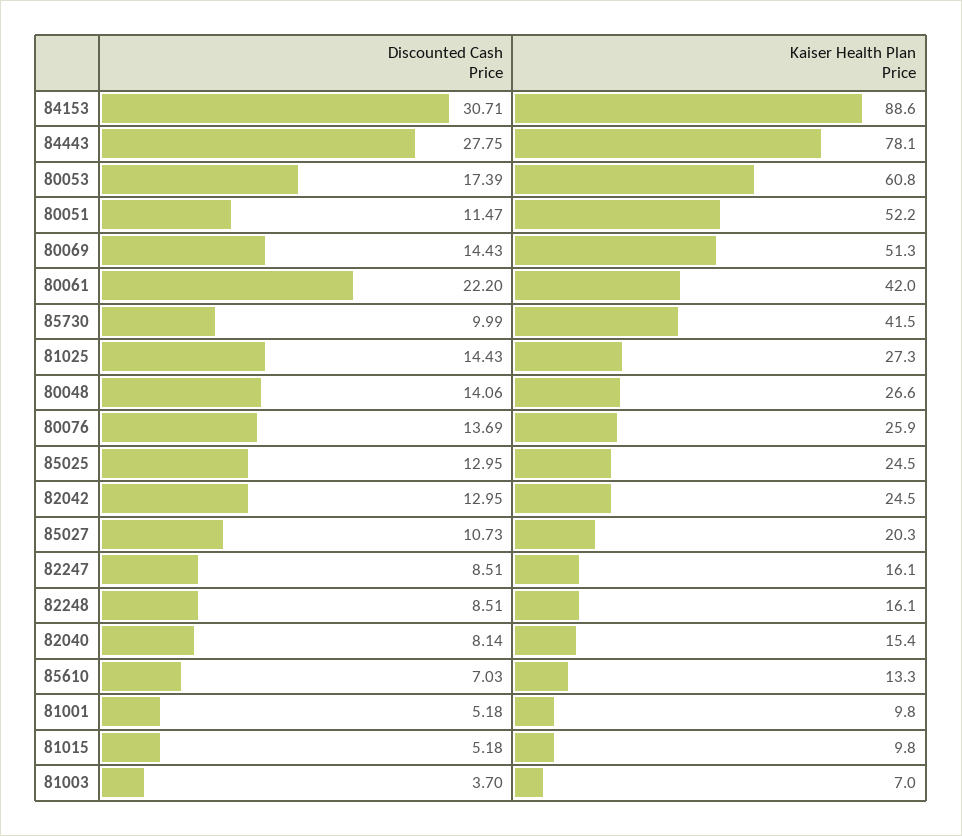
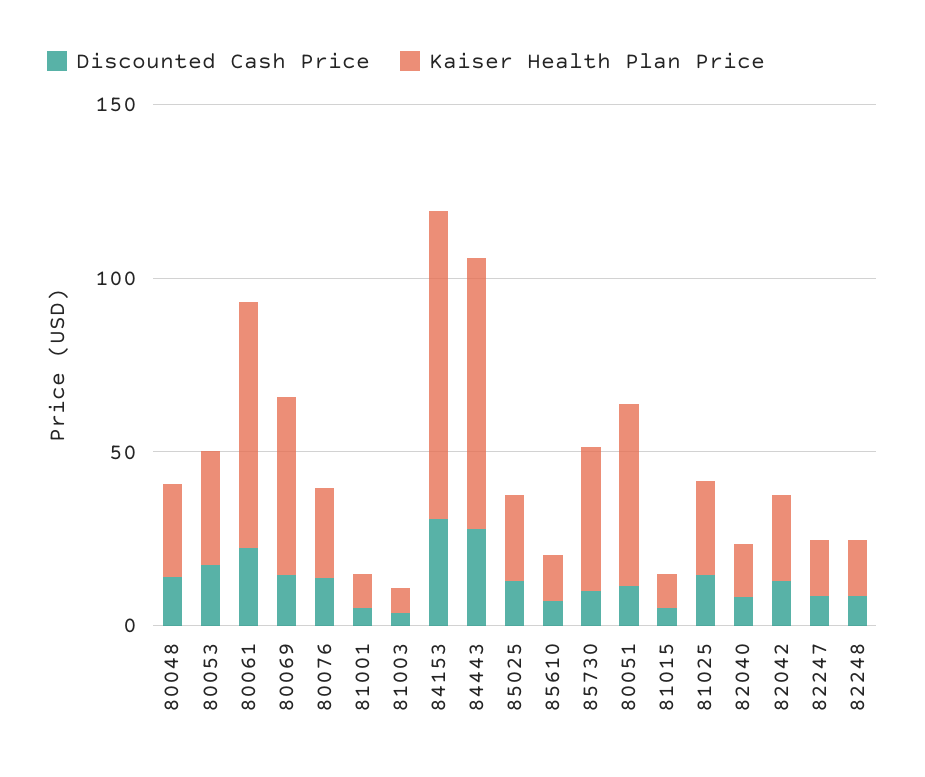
Kaiser Health Plan Price, 80053: 60.8 -> 30
Kaiser Health Plan Price, 80061: 42 -> 70
Discounted Cash Price, 85027: 10.73 -> none
Kaiser Health Plan Price, 85027: 20.3 -> none

